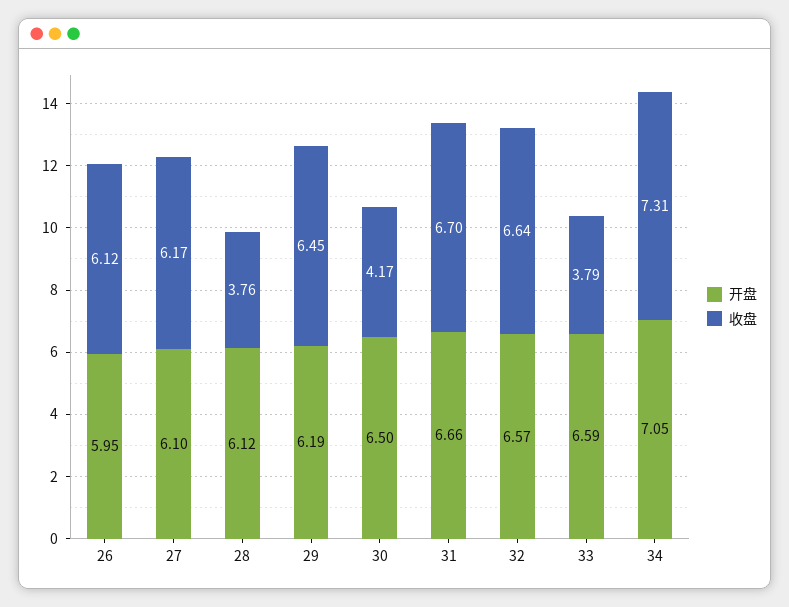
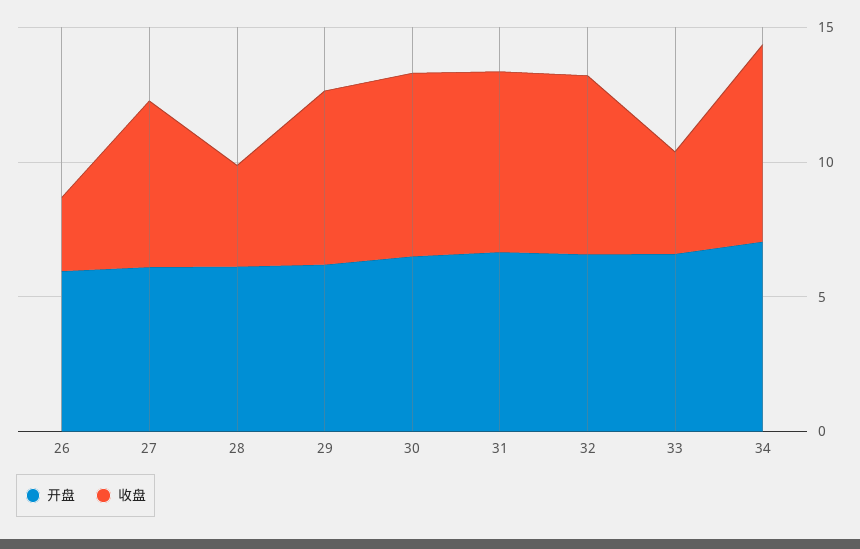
收盘, 26: 6.12 -> 3
收盘, 30: 4.17 -> 7

